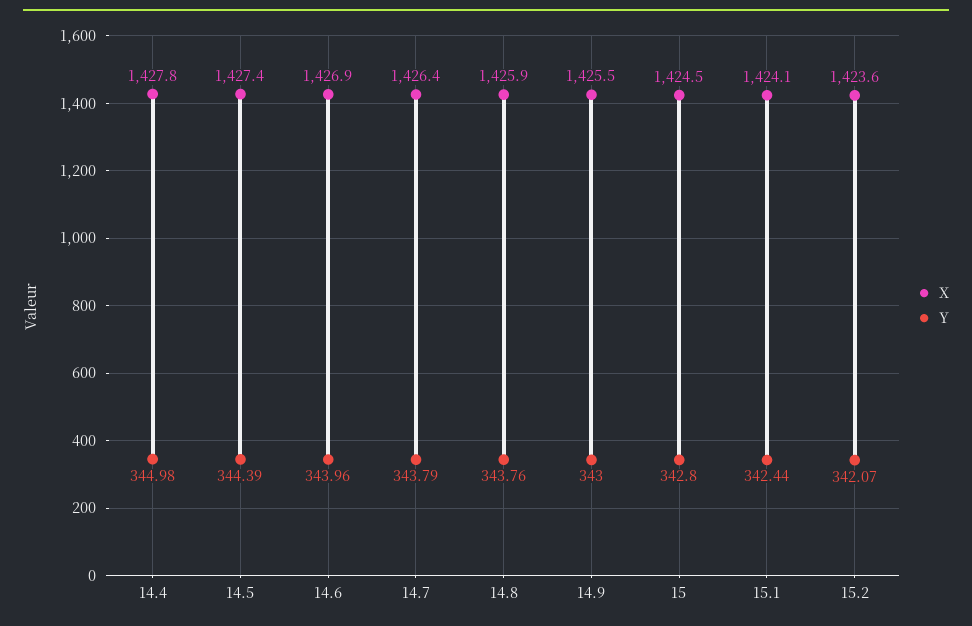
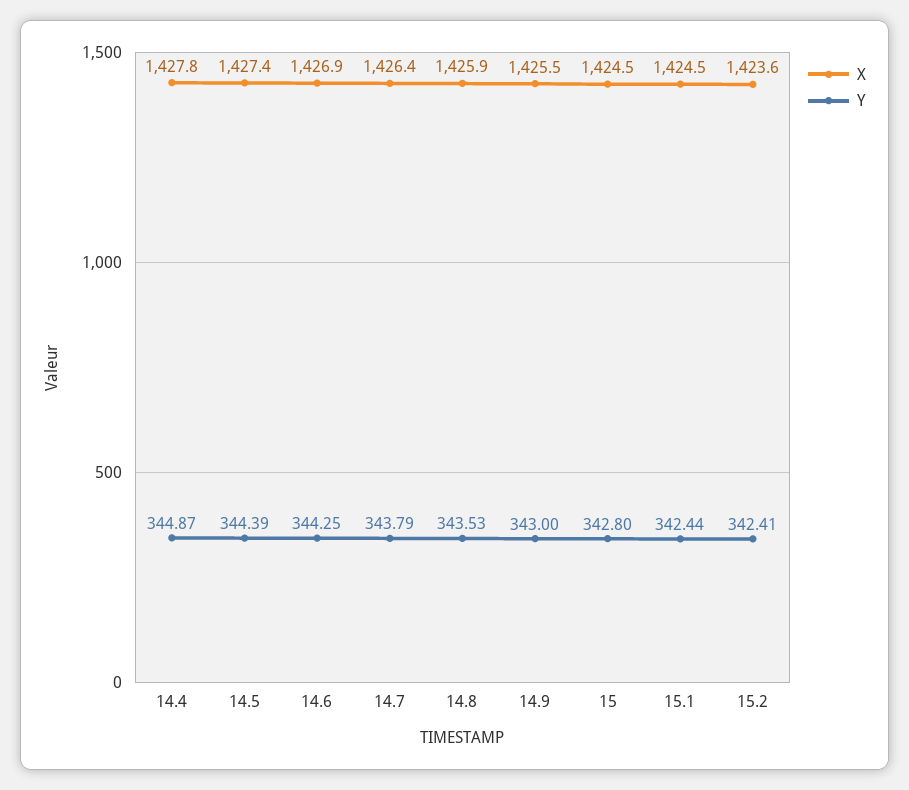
Y, 14.4: 344.98 -> 344.87
Y, 14.6: 343.96 -> 344.25
Y, 14.8: 343.76 -> 343.53
X, 15.1: 1424.1 -> 1424.5
Y, 15.2: 342.07 -> 342.41

